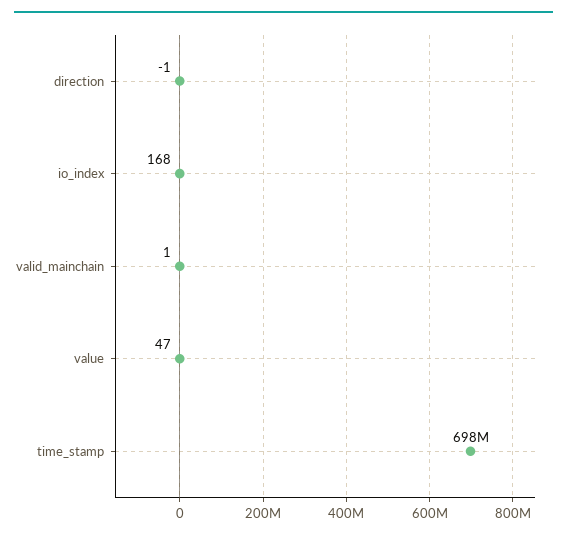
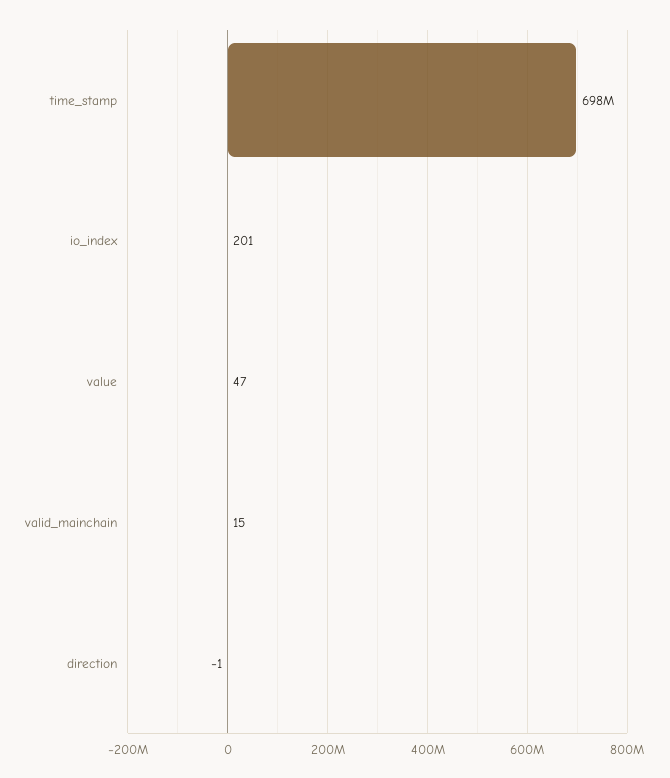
io_index: 168 -> 201
valid_mainchain: 1 -> 15

